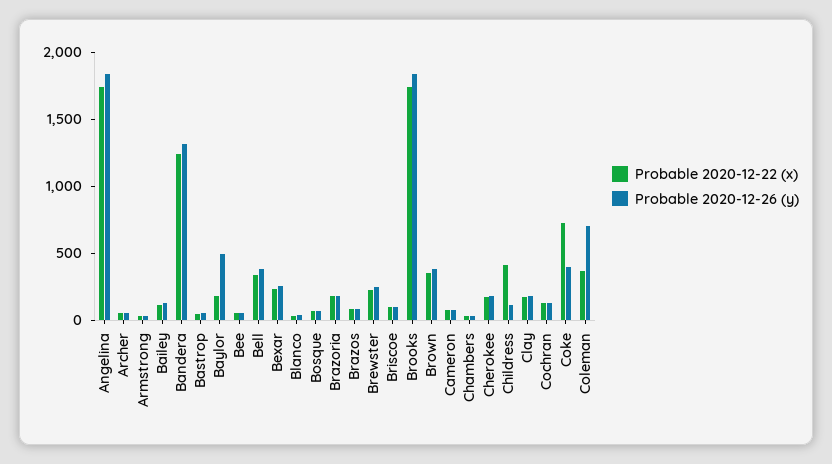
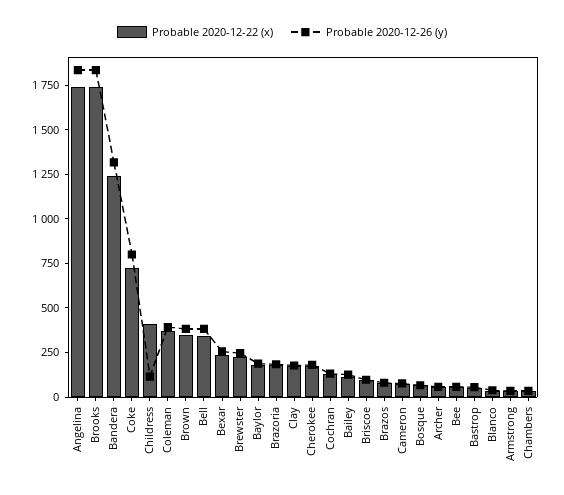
Probable 2020-12-26 (y), Baylor: 500 -> 200
Probable 2020-12-26 (y), Coke: 400 -> 800
Probable 2020-12-26 (y), Coleman: 700 -> 400

